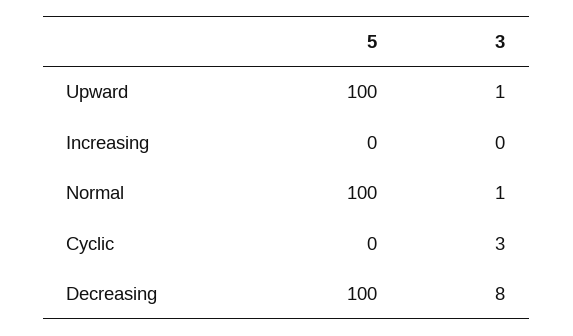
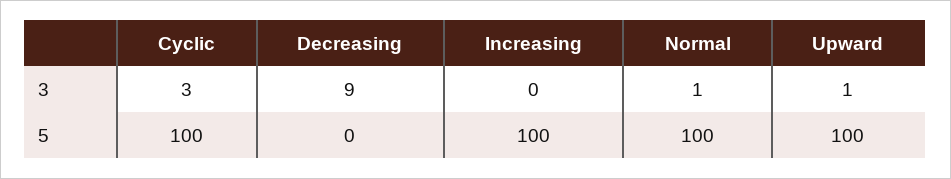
5, Increasing: 0 -> 100
5, Cyclic: 0 -> 100
5, Decreasing: 100 -> 0
3, Decreasing: 8 -> 9

